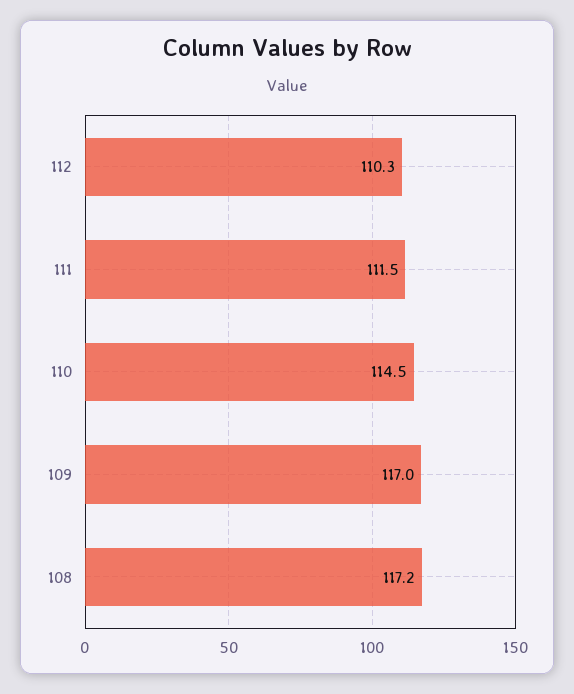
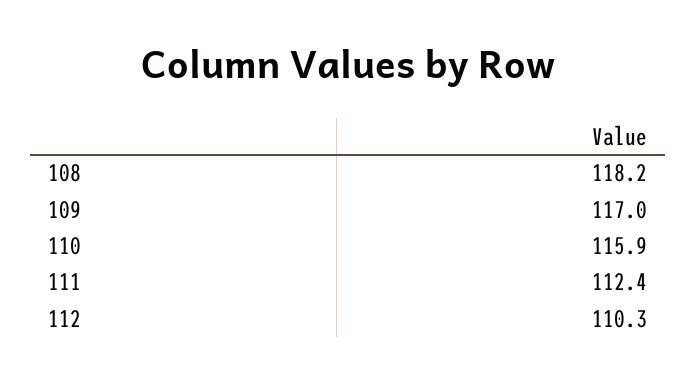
111: 111.5 -> 112.4
110: 114.5 -> 115.9
108: 117.2 -> 118.2

